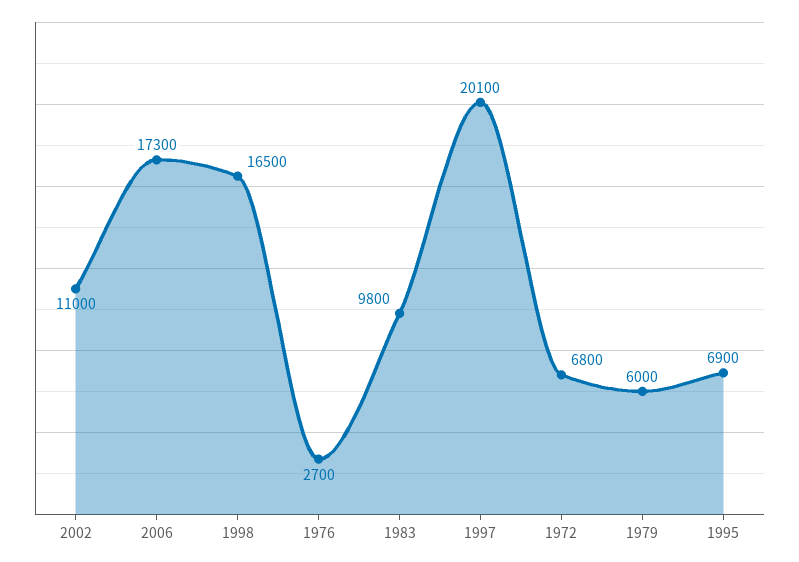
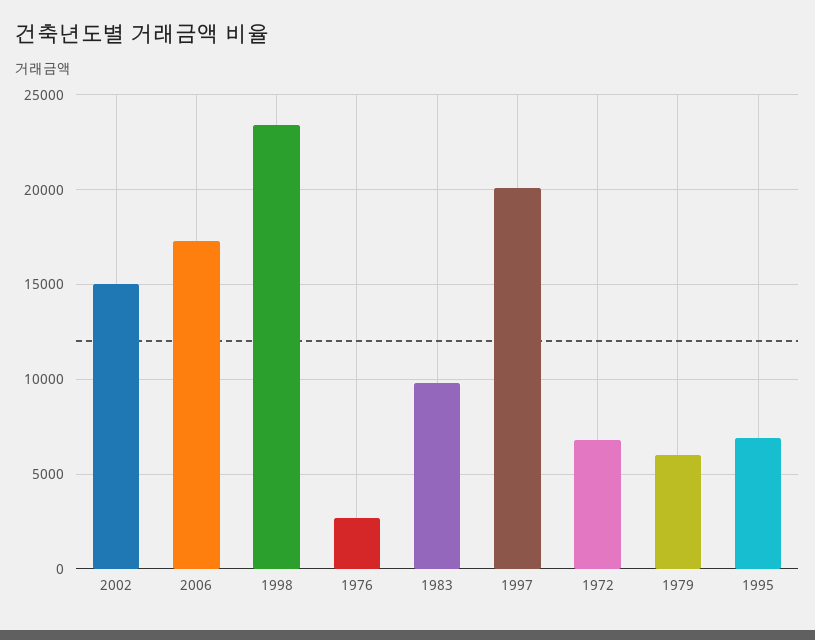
2002: 11000 -> 15000
1998: 16500 -> 23500

